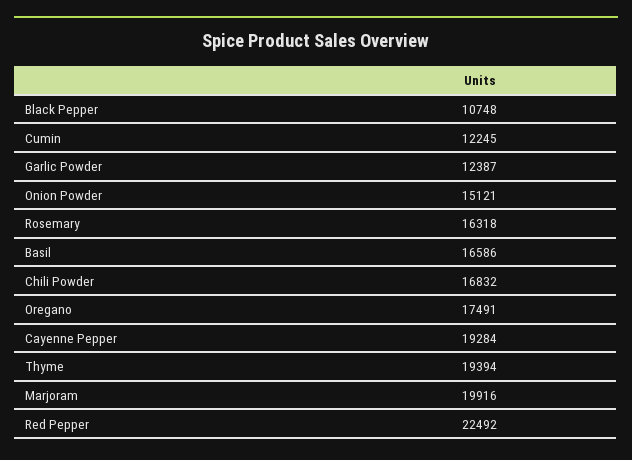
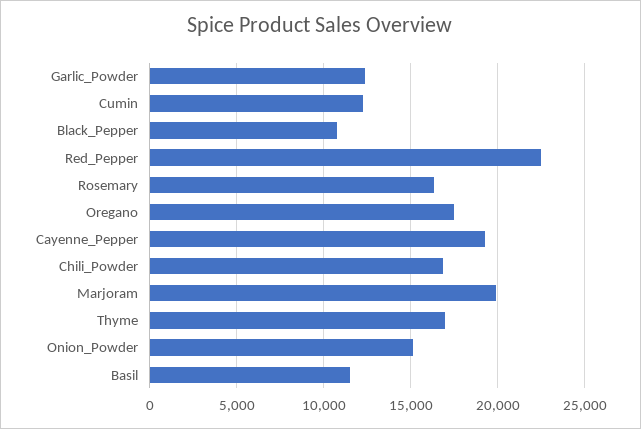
Basil: 16586 -> 11500
Thyme: 19394 -> 17000

